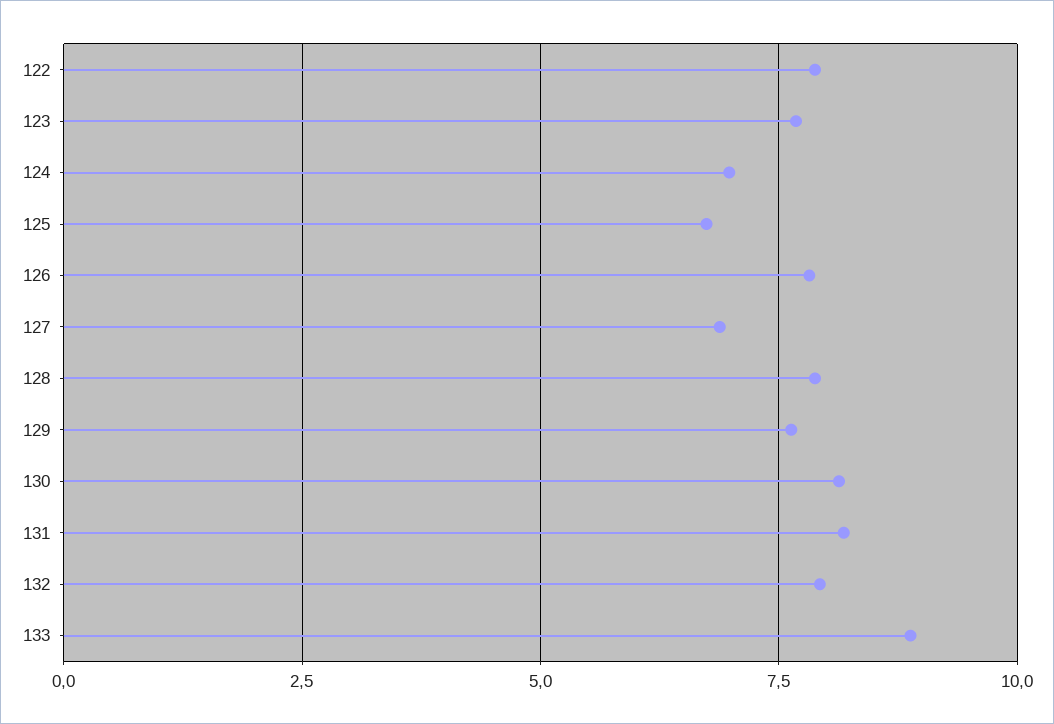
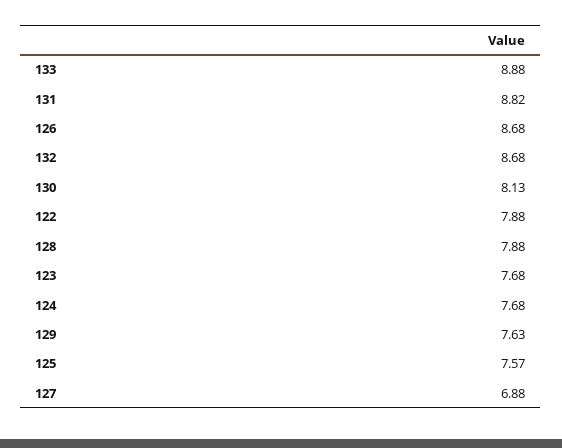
124: 7 -> 7.68
125: 6.75 -> 7.57
126: 7.75 -> 8.68
131: 8.25 -> 8.82
132: 8 -> 8.68

